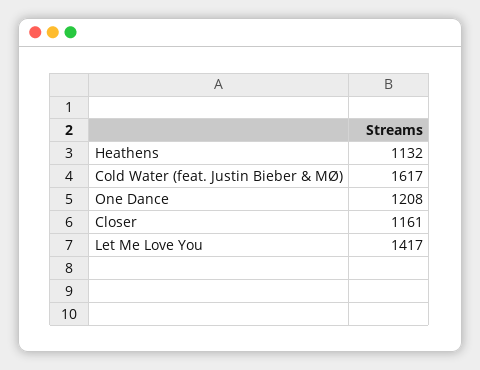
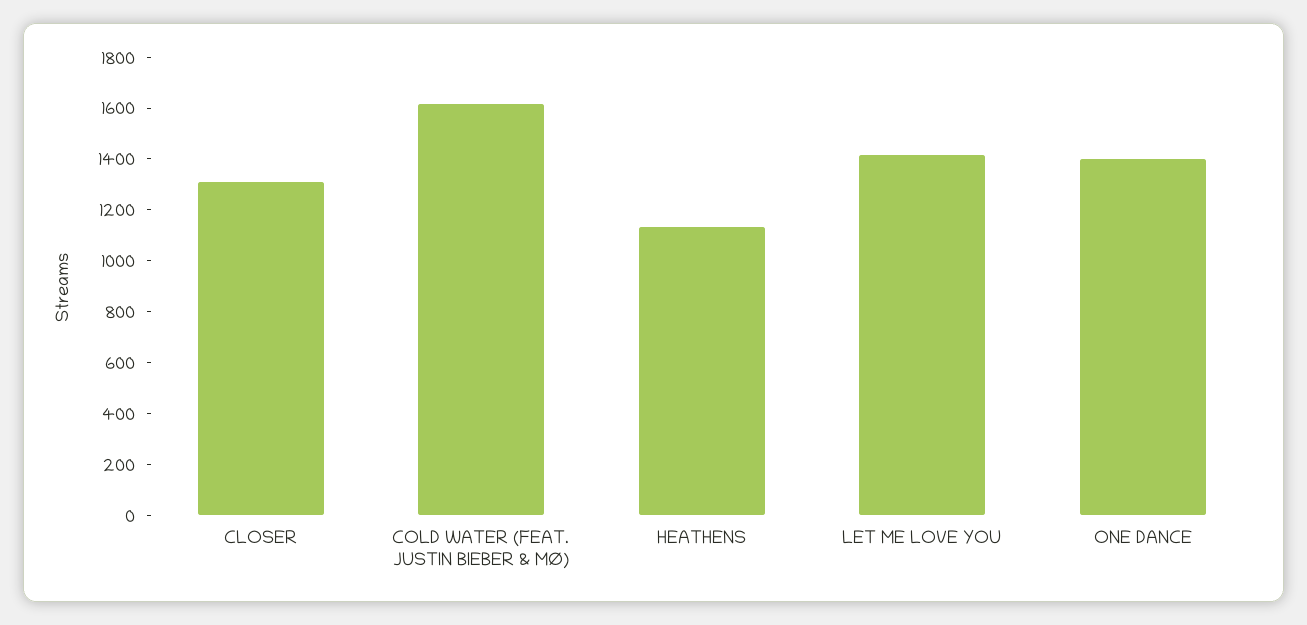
One Dance: 1208 -> 1400
Closer: 1161 -> 1300

